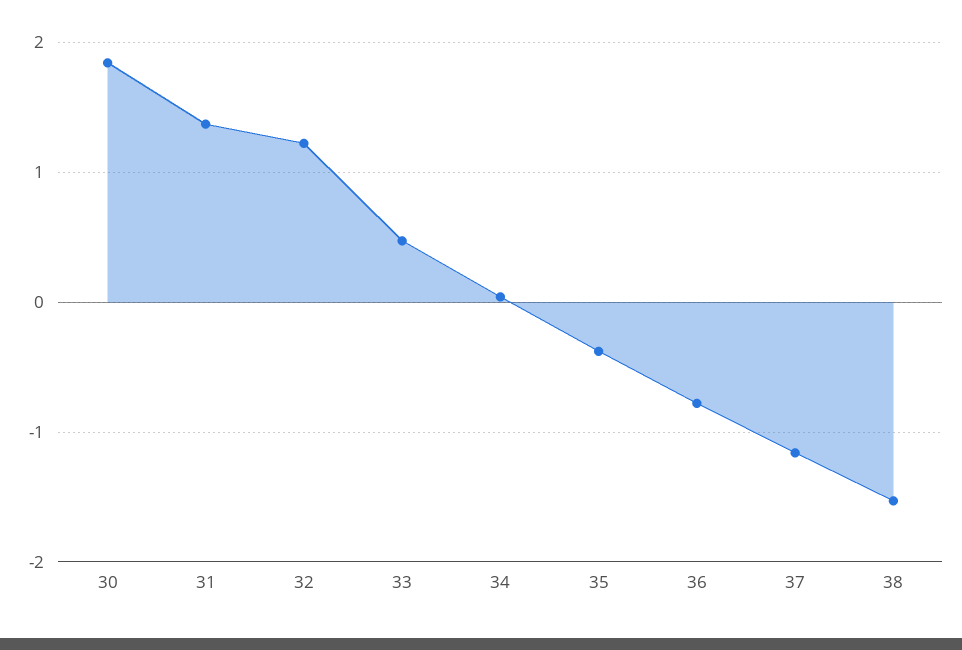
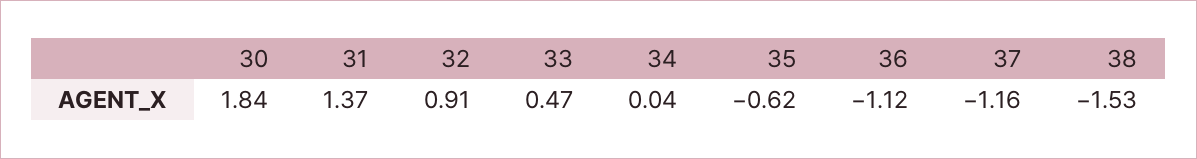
32: 1.2 -> 0.91
35: -0.4 -> -0.62
36: -0.8 -> -1.12

